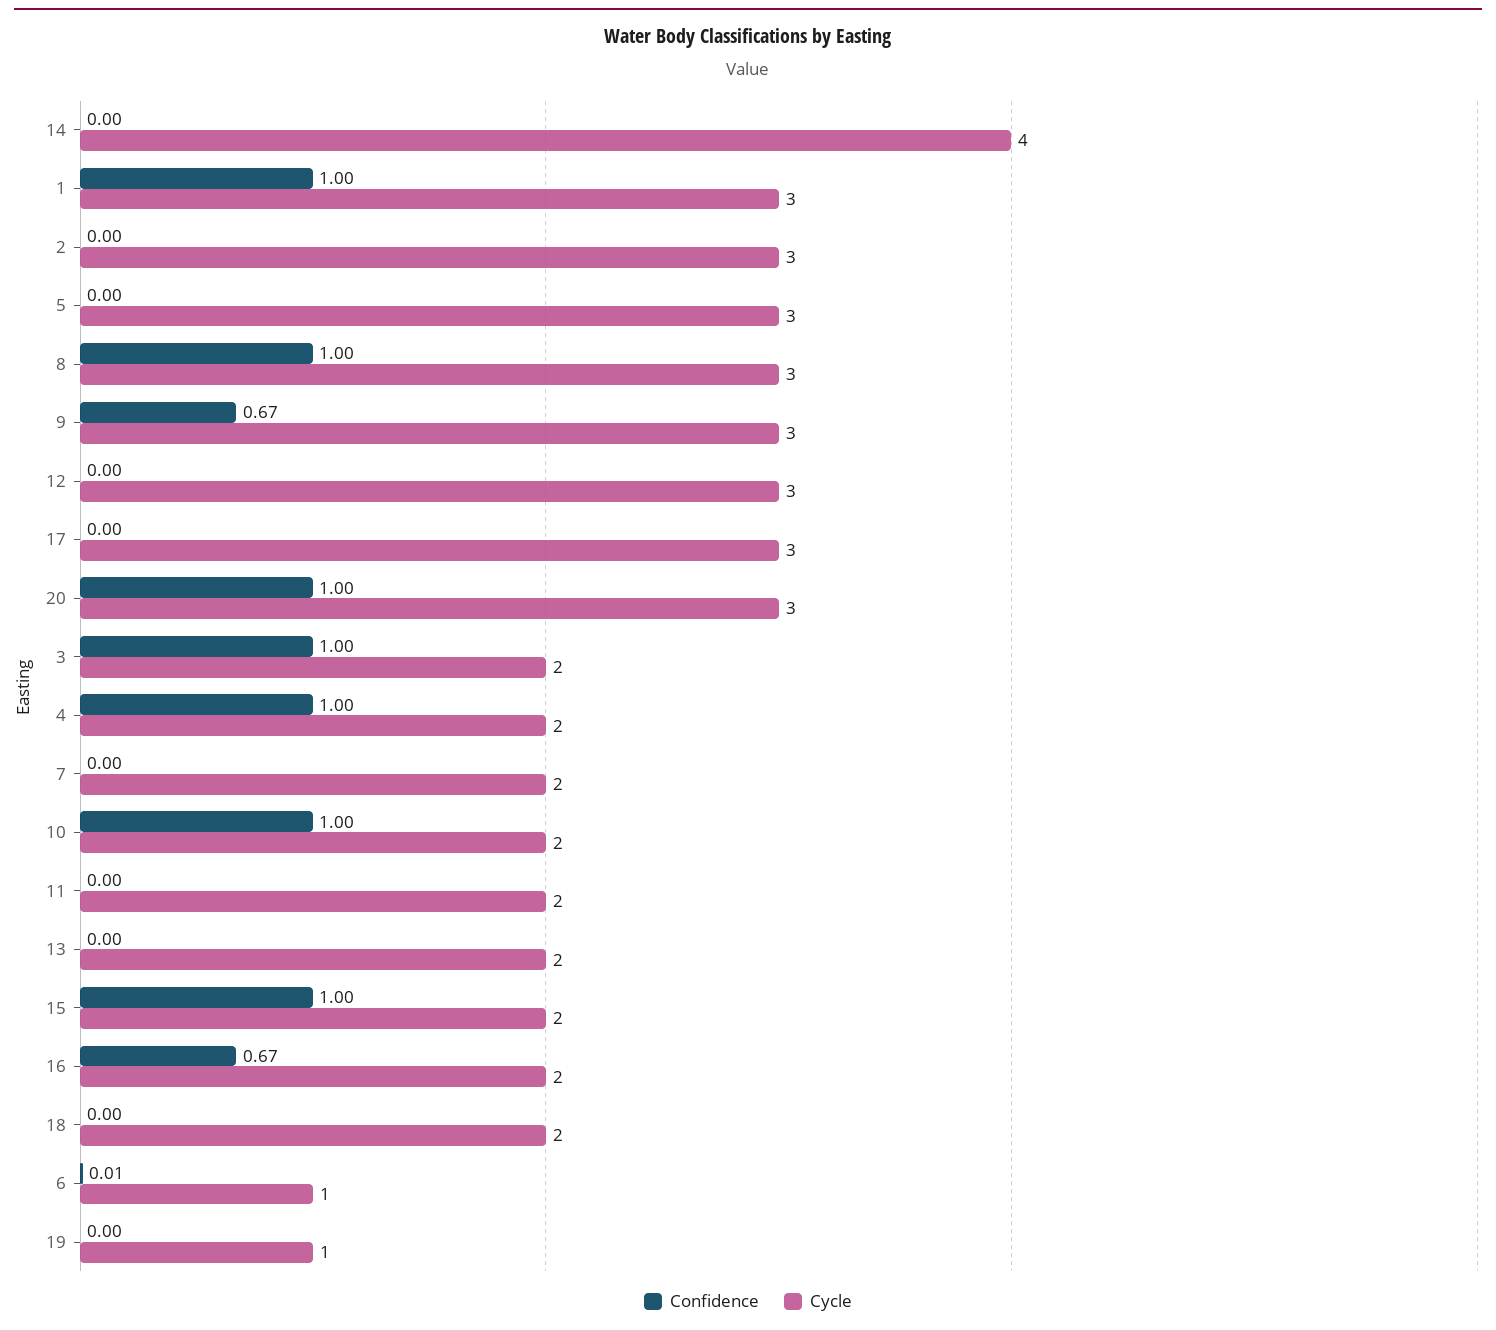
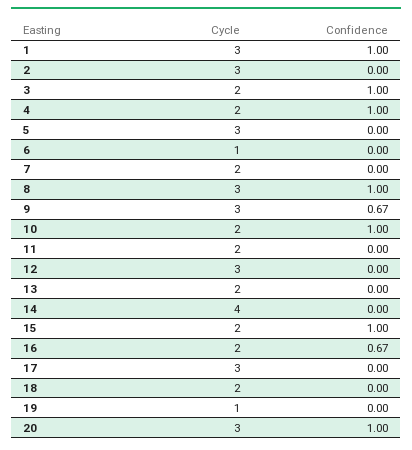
Confidence, 6: 0.01 -> 0

